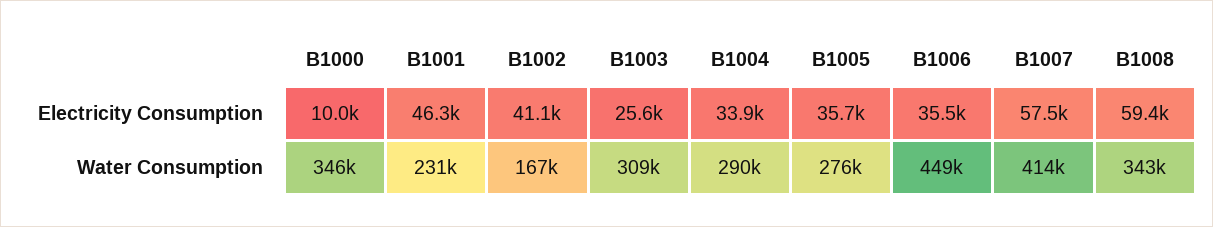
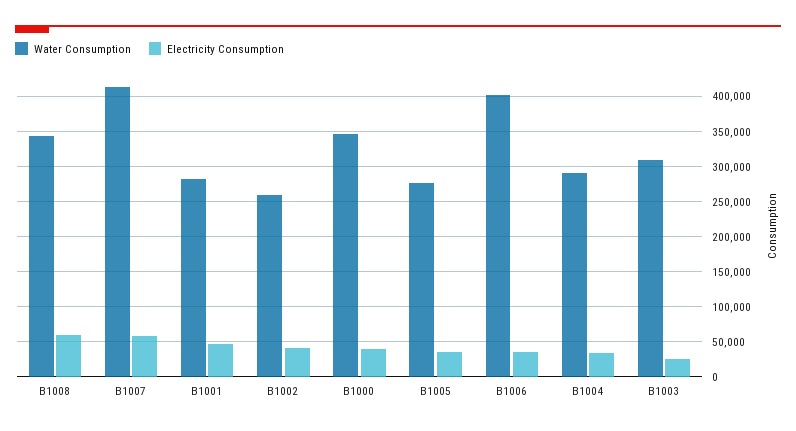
Electricity Consumption, B1000: 10000 -> 40000
Water Consumption, B1001: 231000 -> 280000
Water Consumption, B1002: 167000 -> 260000
Water Consumption, B1006: 449000 -> 400000

